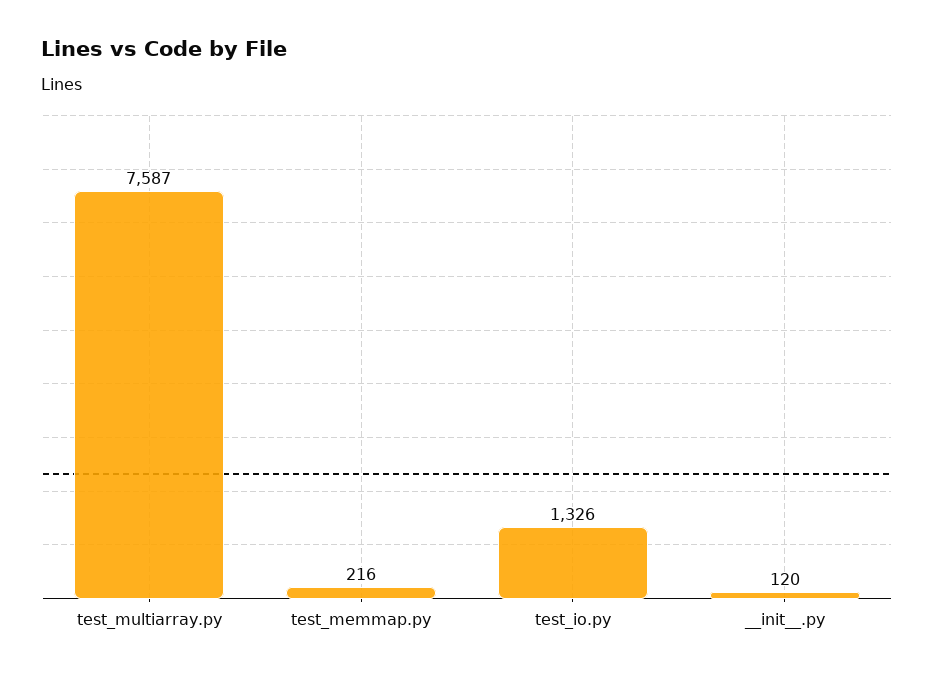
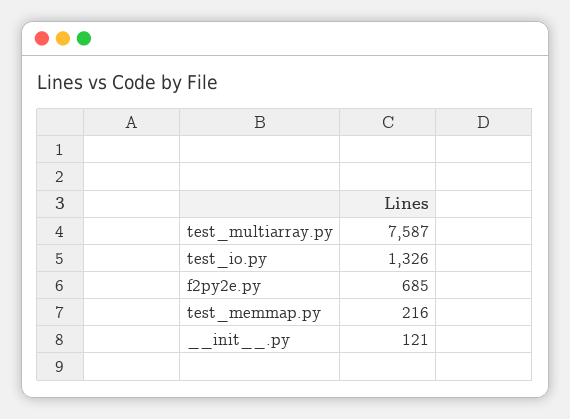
__init__.py: 120 -> 121
f2py2e.py: none -> 685

